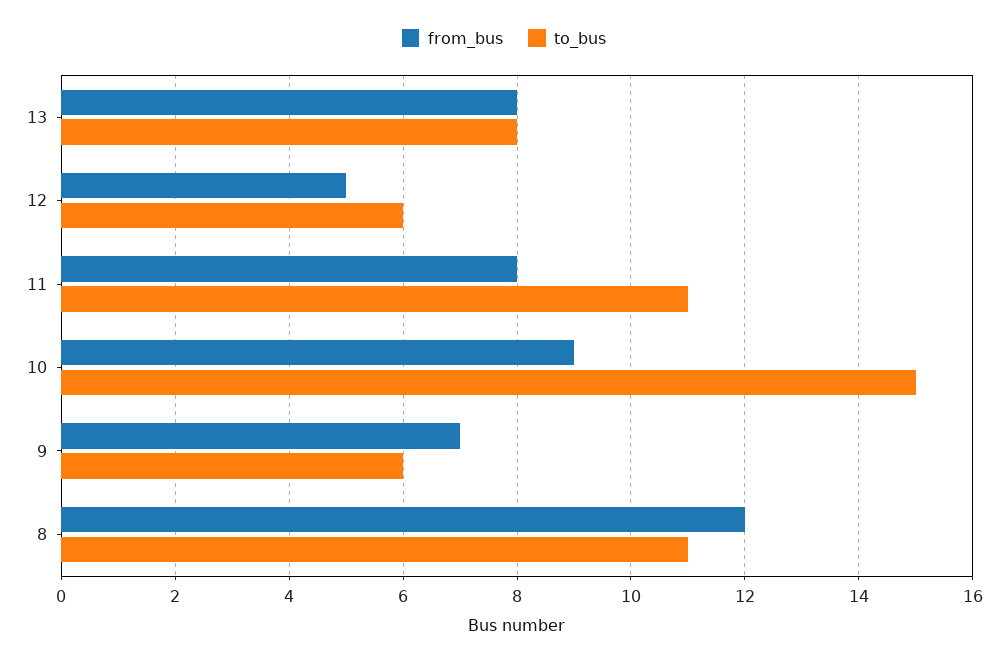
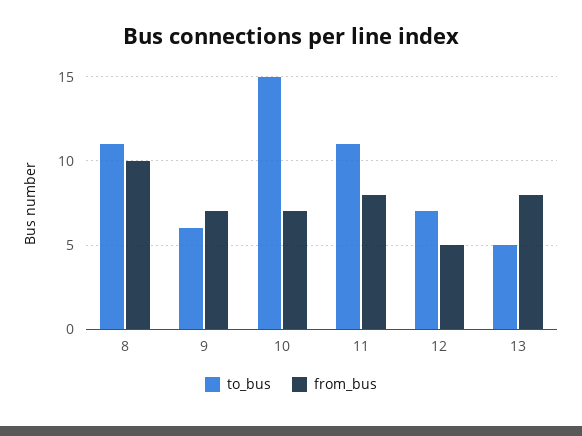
to_bus, 13: 8 -> 5
to_bus, 12: 6 -> 7
from_bus, 10: 9 -> 7
from_bus, 8: 12 -> 10

